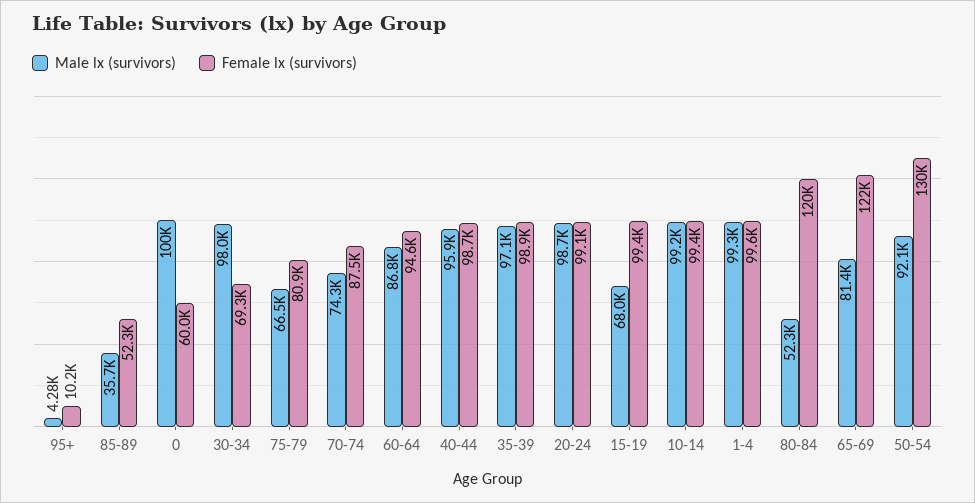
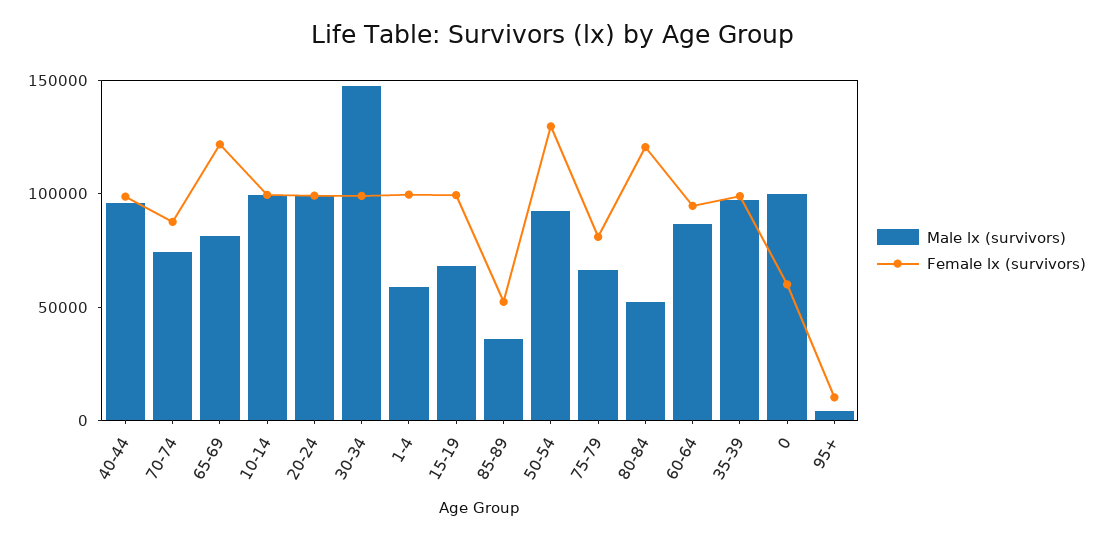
Male lx (survivors), 30-34: 98000 -> 150000
Female lx (survivors), 30-34: 69300 -> 100000
Male lx (survivors), 1-4: 99300 -> 60000

